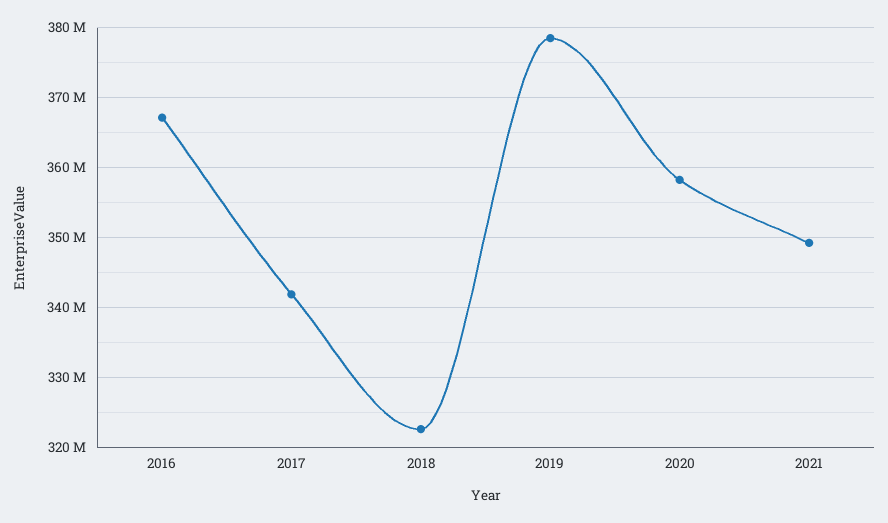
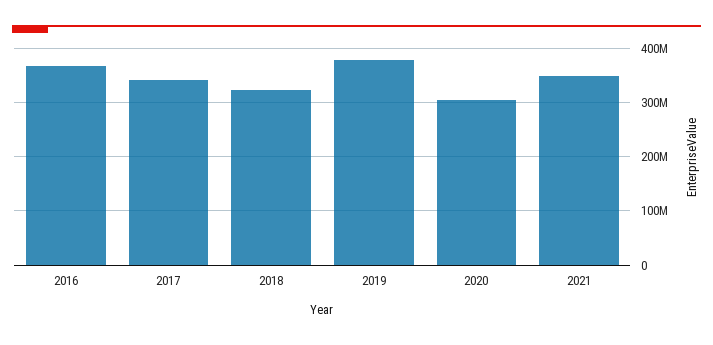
2020: 358000000 -> 300000000

